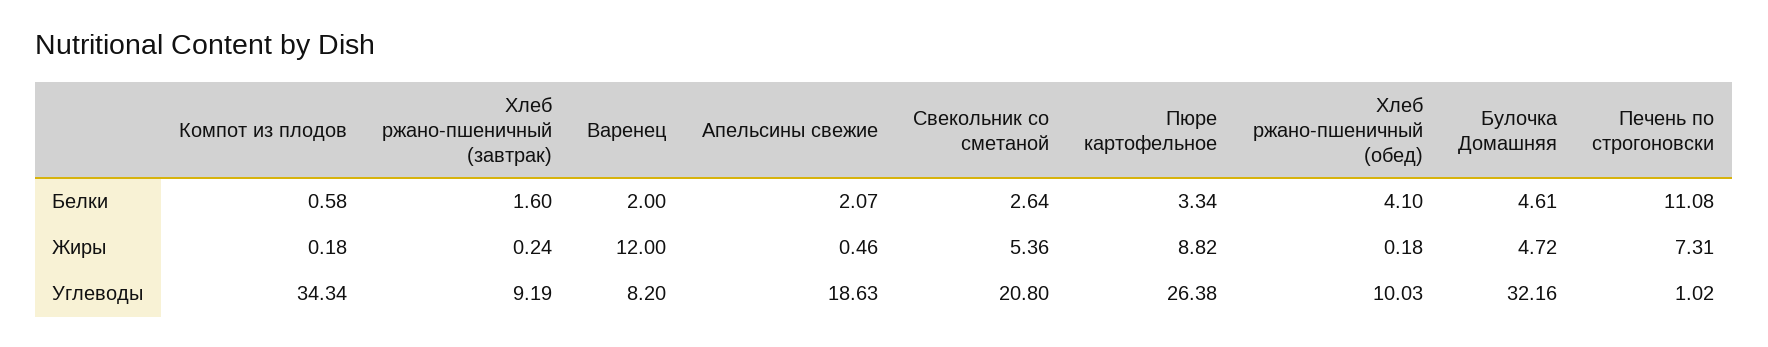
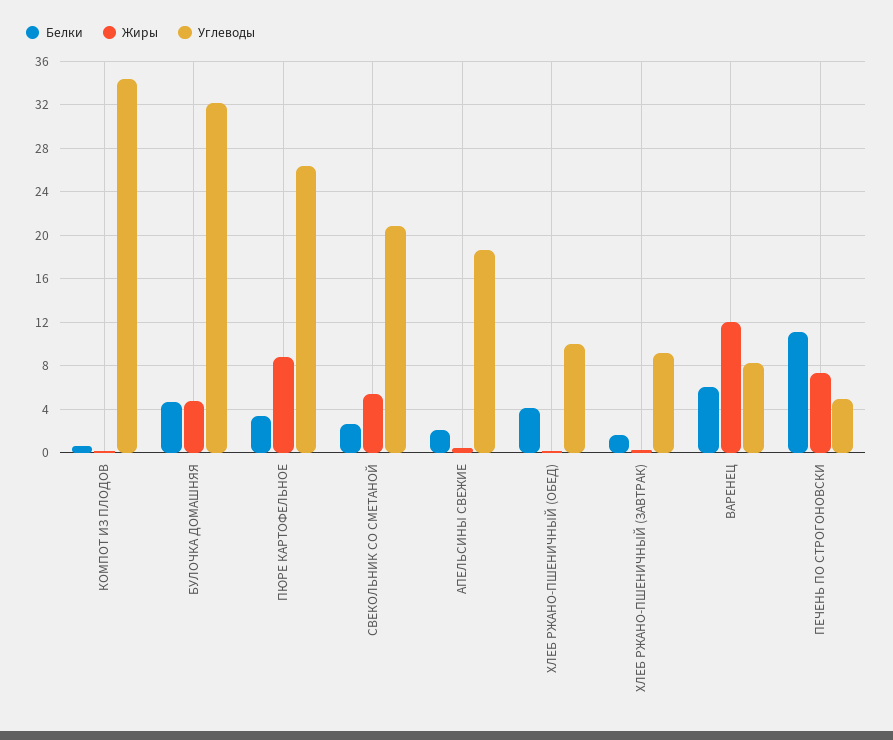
Белки, Варенец: 2 -> 6
Углеводы, Печень по строгоновски: 1.02 -> 5

